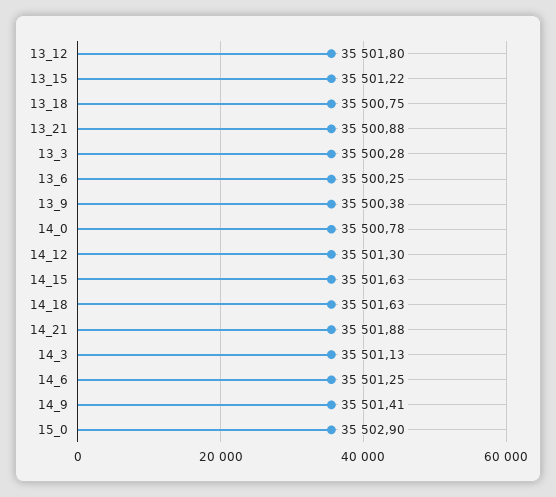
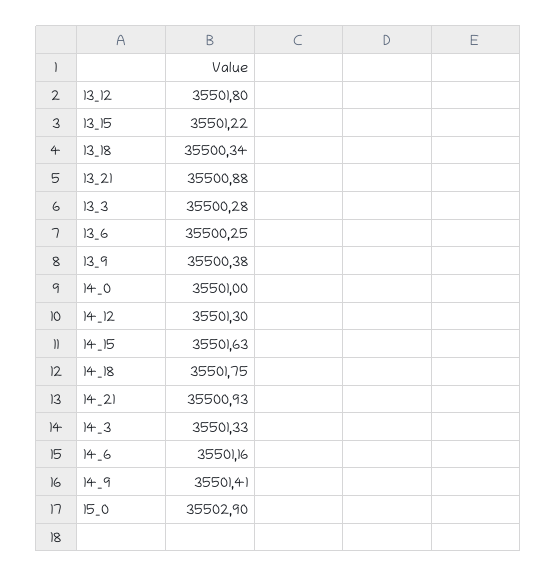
13_18: 35500.75 -> 35500.34
14_0: 35500.78 -> 35501
14_18: 35501.63 -> 35501.75
14_21: 35501.88 -> 35500.93
14_3: 35501.13 -> 35501.33
14_6: 35501.25 -> 35501.16

